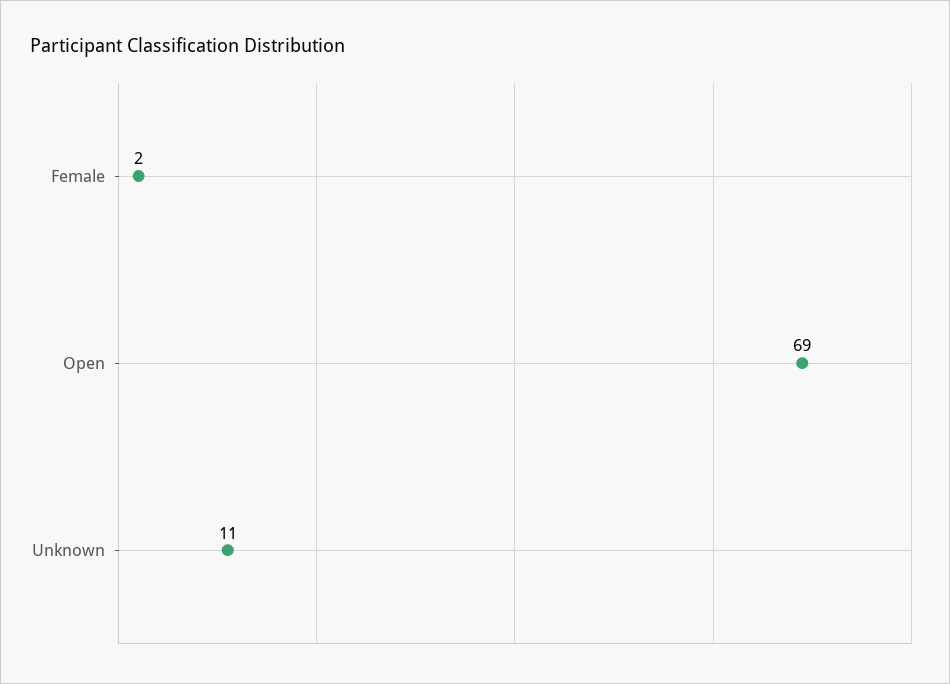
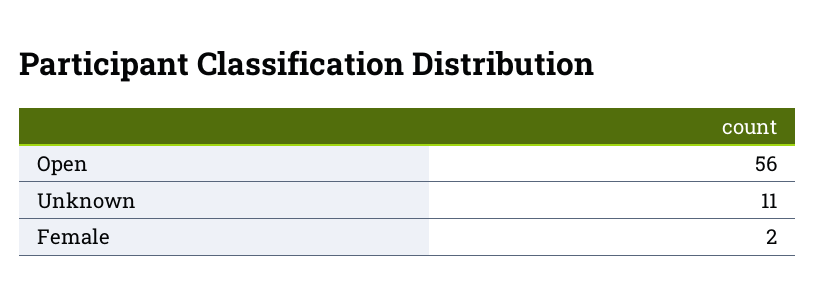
Open: 69 -> 56

